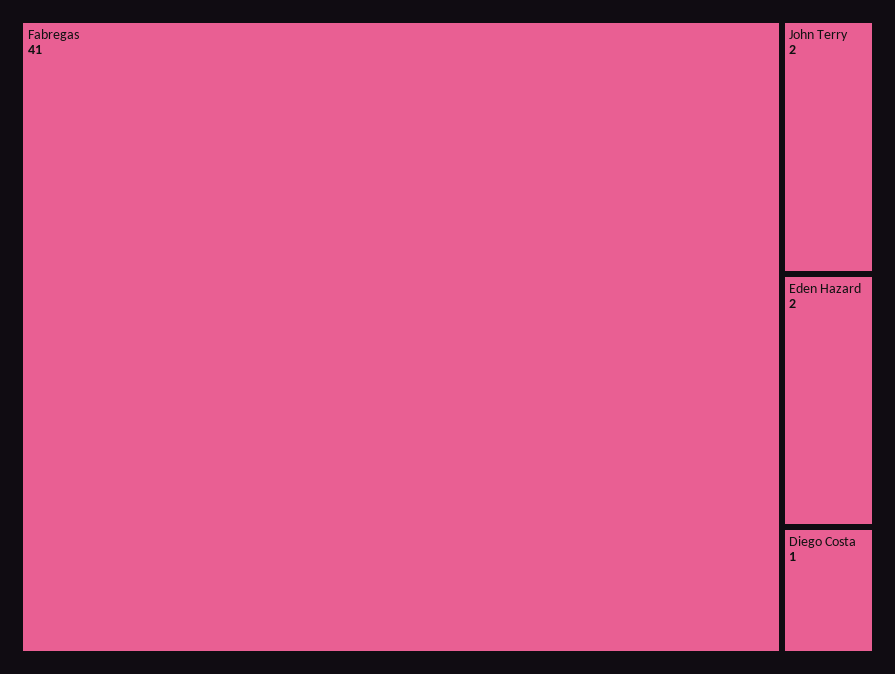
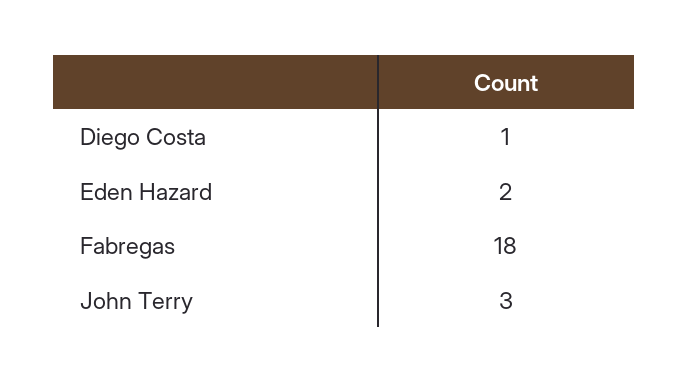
Fabregas: 41 -> 18
John Terry: 2 -> 3

